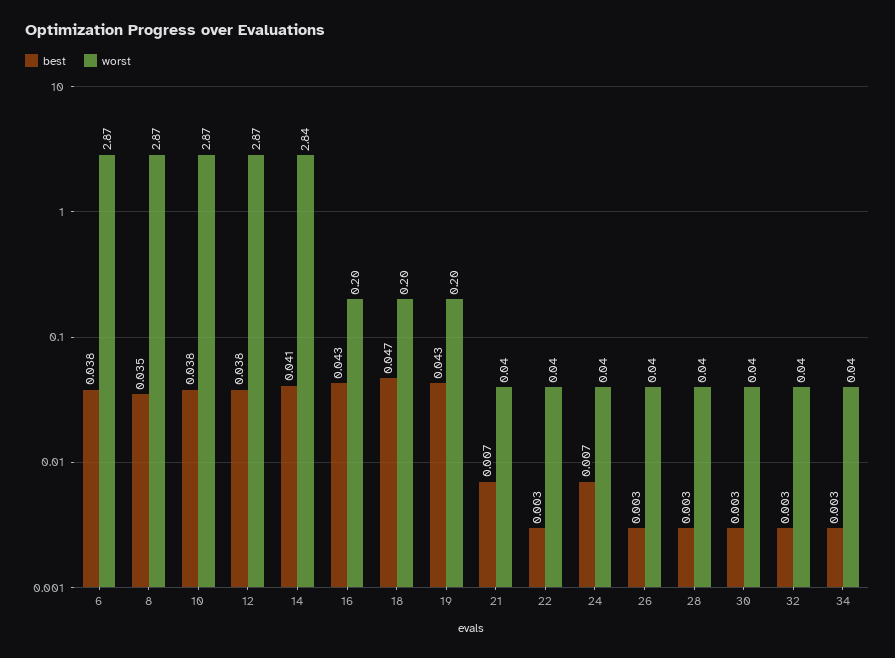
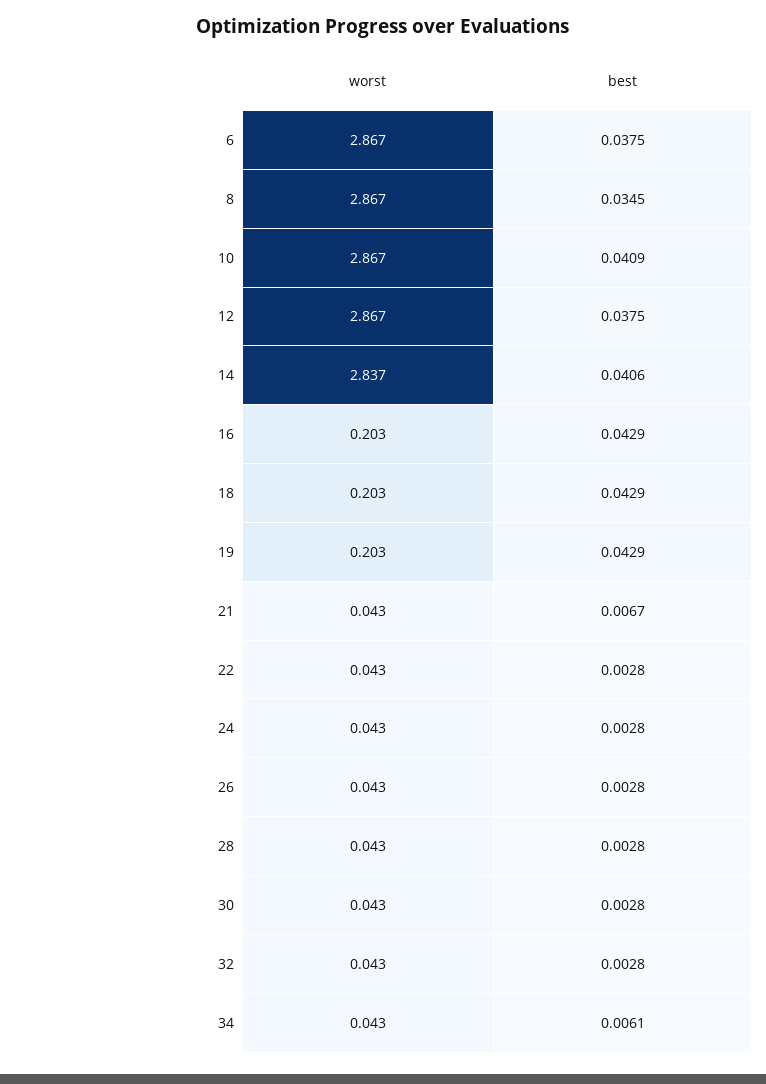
best, 10: 0.038 -> 0.0409
best, 18: 0.047 -> 0.0429
best, 24: 0.007 -> 0.0028
best, 34: 0.003 -> 0.0061

